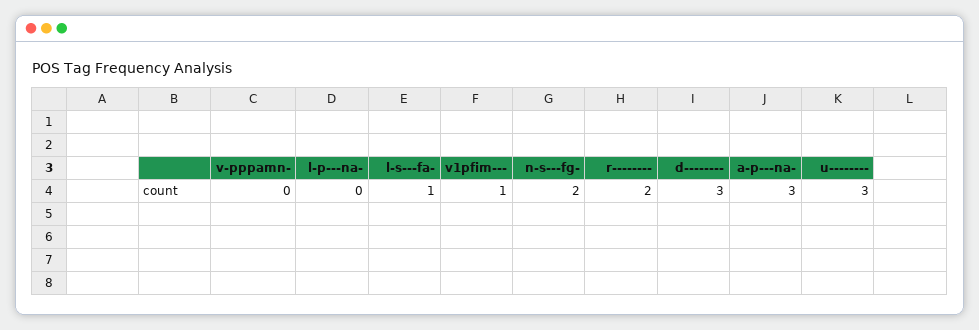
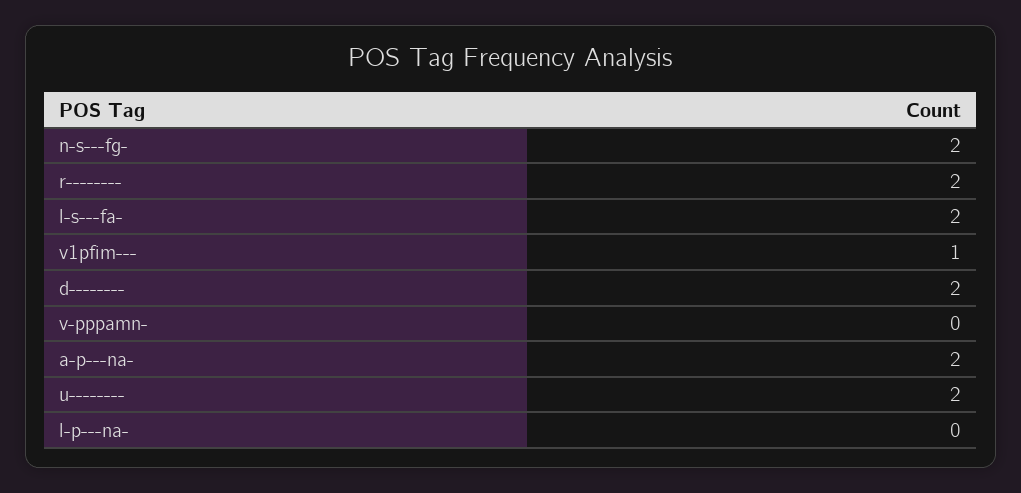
l-s---fa-: 1 -> 2
d--------: 3 -> 2
a-p---na-: 3 -> 2
u--------: 3 -> 2

